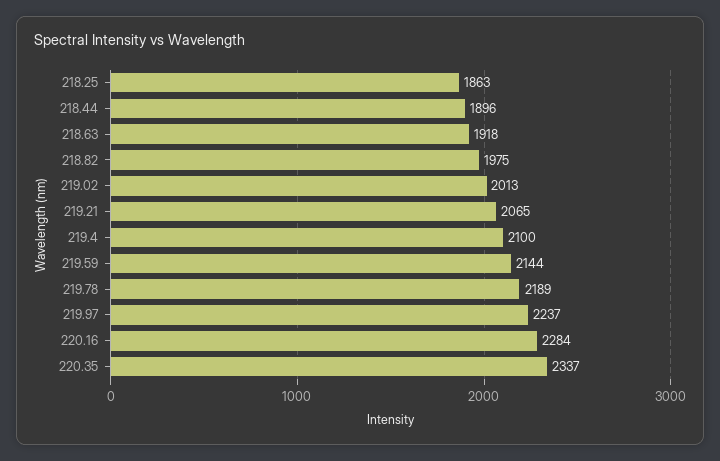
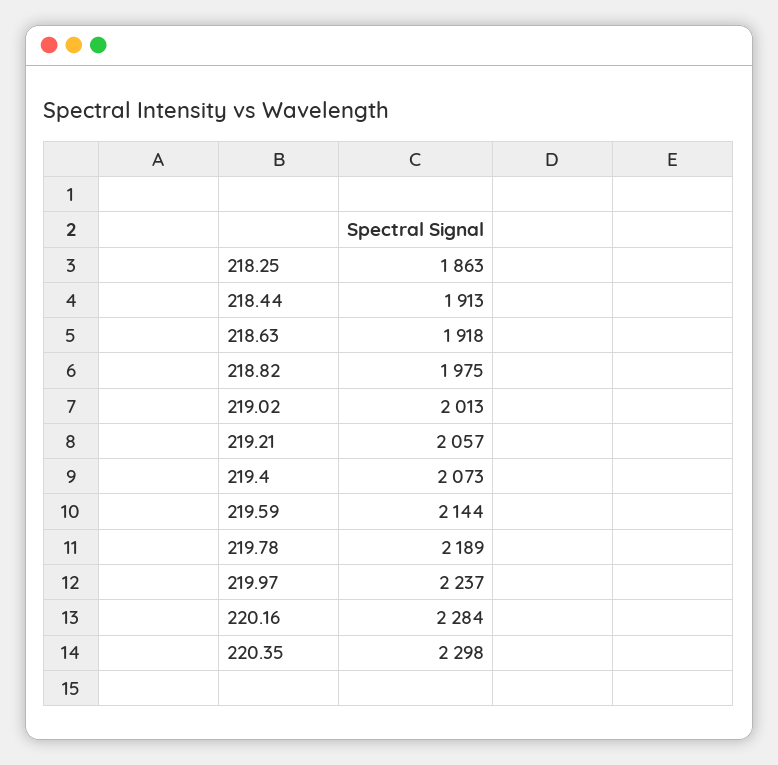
218.44: 1896 -> 1913
219.21: 2065 -> 2057
219.4: 2100 -> 2073
220.35: 2337 -> 2298

